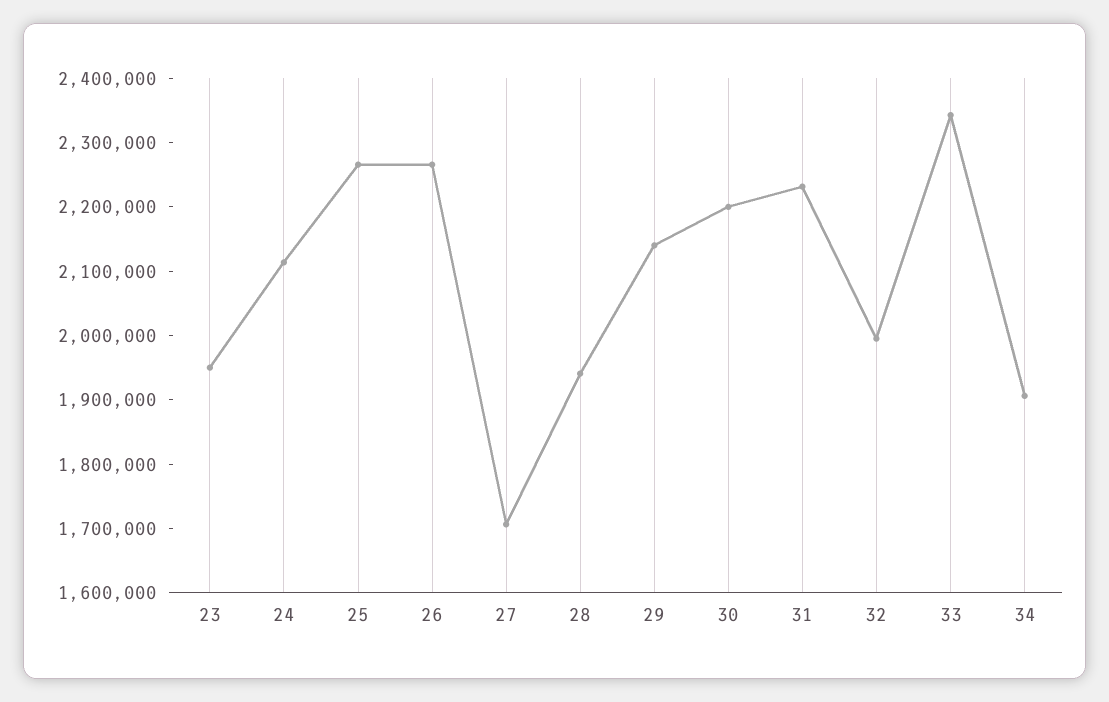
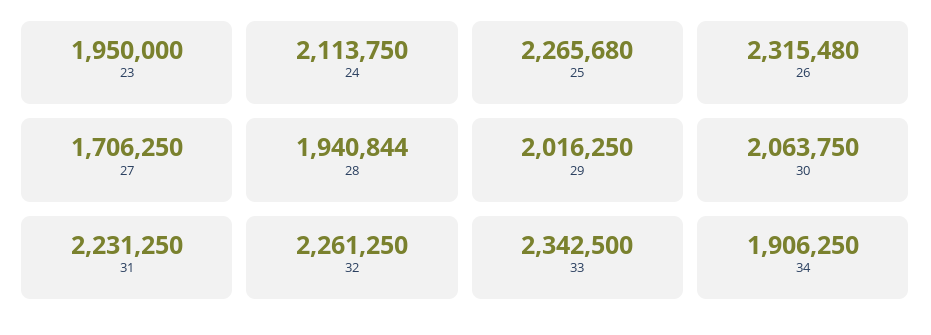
26: 2260000 -> 2315480
29: 2140000 -> 2016250
30: 2200000 -> 2063750
32: 2000000 -> 2261250

